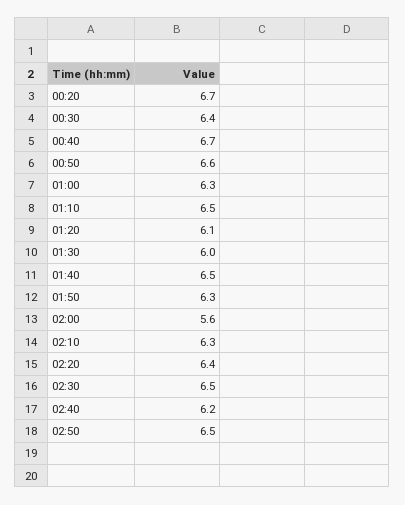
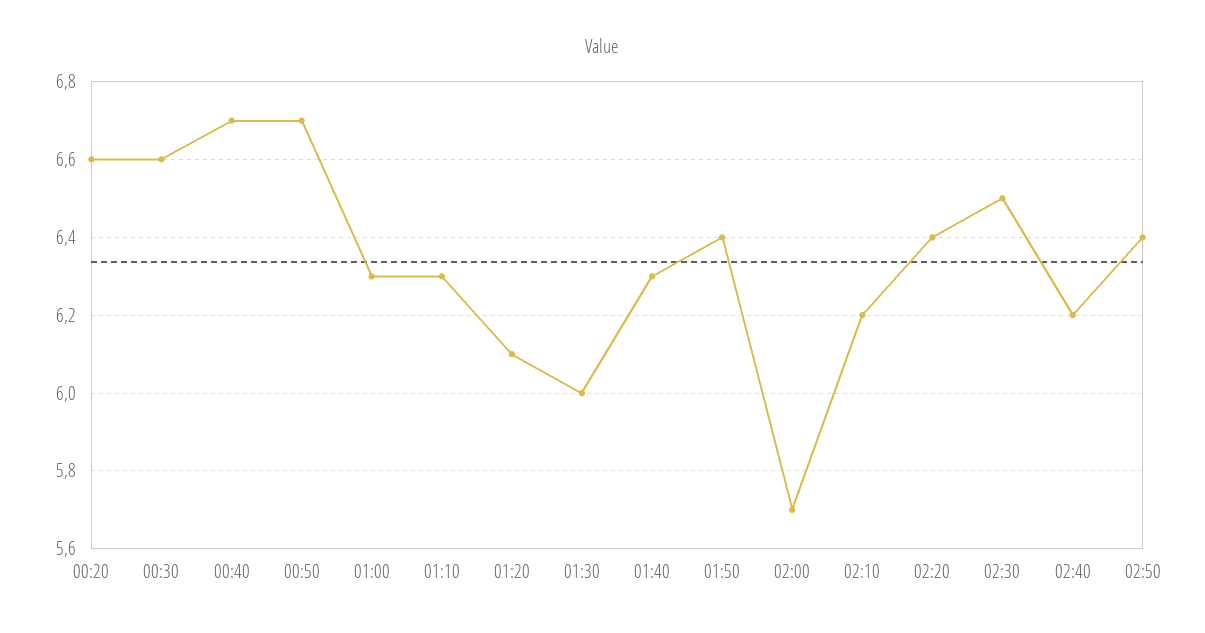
00:20: 6.7 -> 6.6
00:30: 6.4 -> 6.6
00:50: 6.6 -> 6.7
01:10: 6.5 -> 6.3
01:40: 6.5 -> 6.3
01:50: 6.3 -> 6.4
02:00: 5.6 -> 5.7
02:10: 6.3 -> 6.2
02:50: 6.5 -> 6.4

